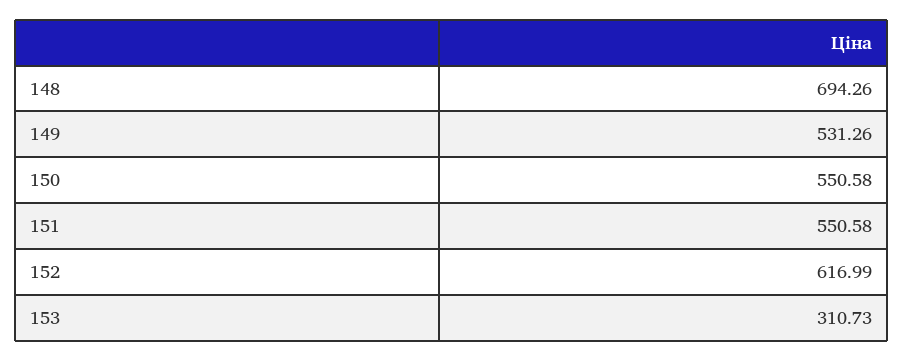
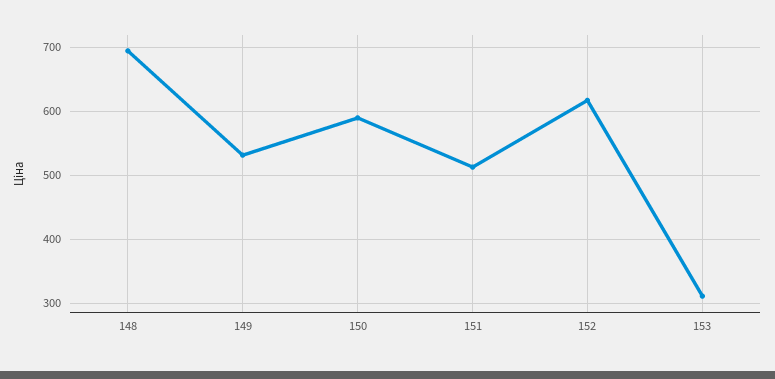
150: 550.58 -> 590
151: 550.58 -> 510

